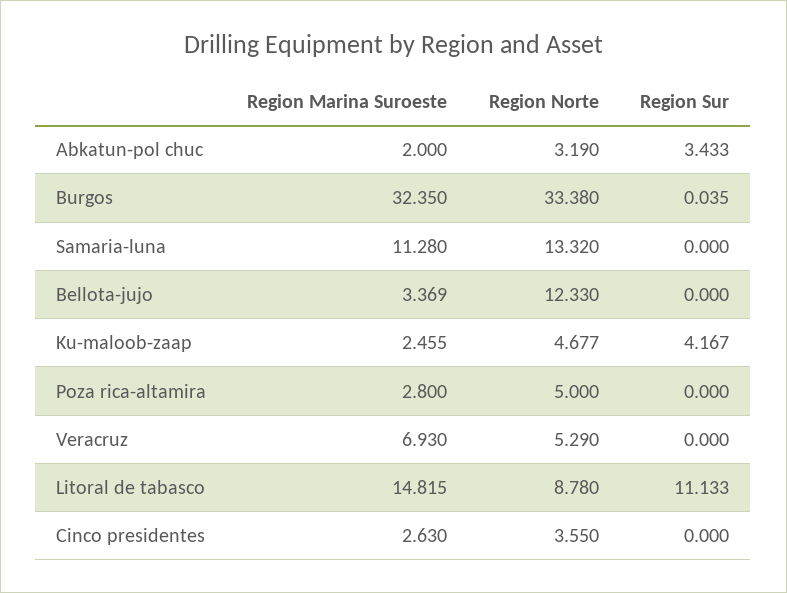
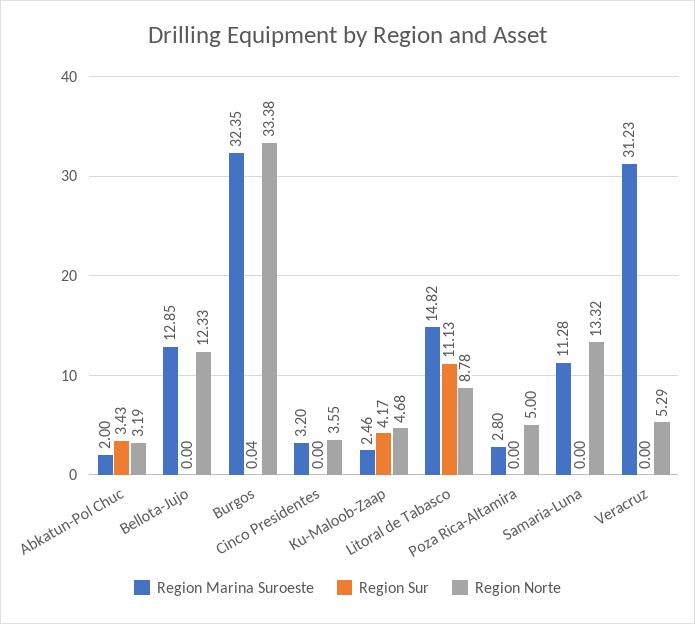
Region Marina Suroeste, Bellota-jujo: 3.369 -> 12.85
Region Marina Suroeste, Veracruz: 6.93 -> 31.23
Region Marina Suroeste, Cinco presidentes: 2.63 -> 3.2

